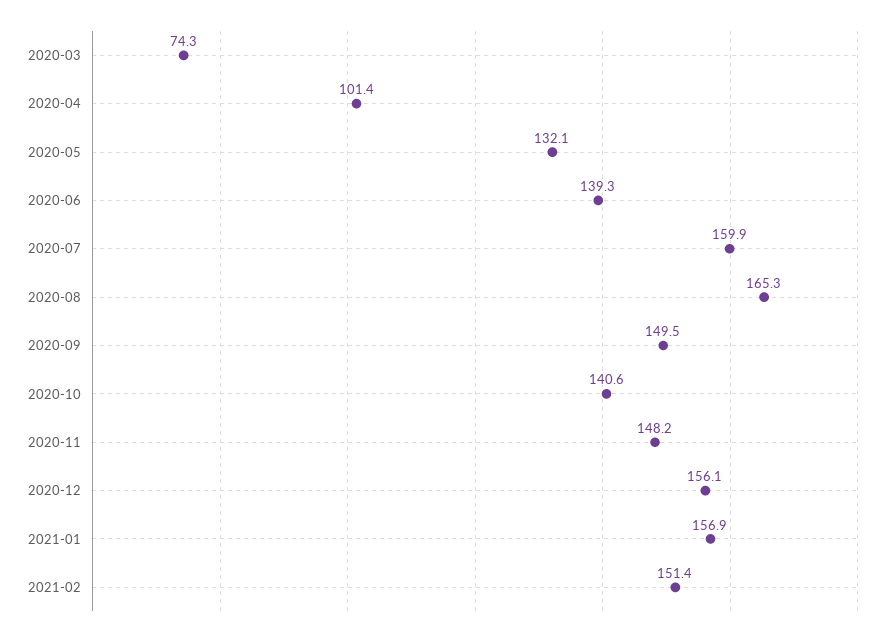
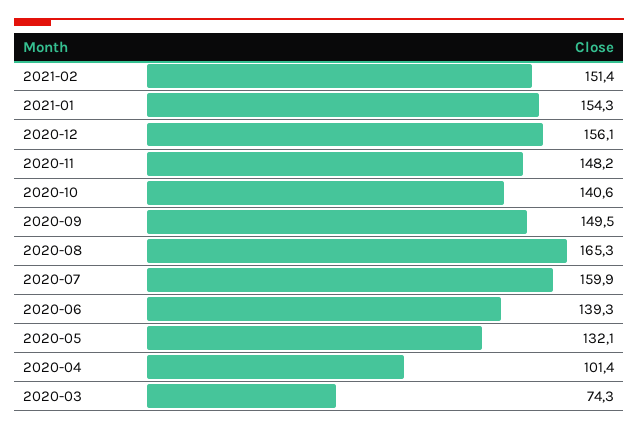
2021-01: 156.9 -> 154.3

